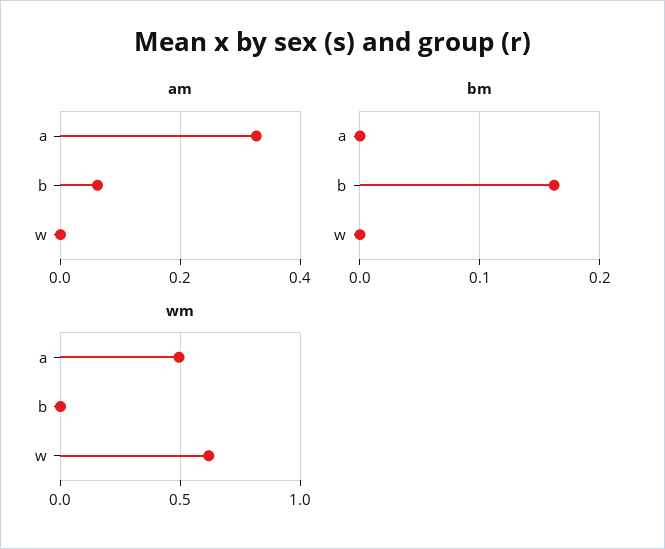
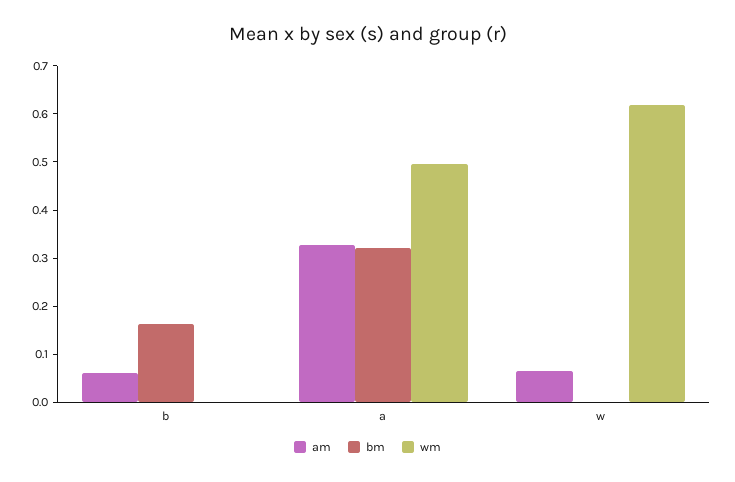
am, w: 0 -> 0.06
bm, a: 0 -> 0.32

